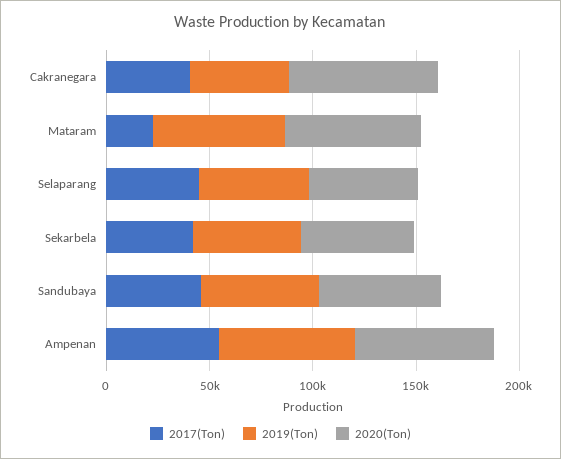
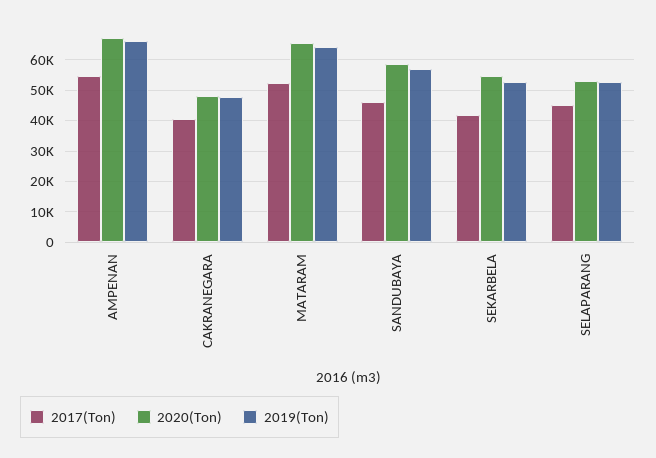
2020(Ton), Cakranegara: 70000 -> 48000
2017(Ton), Mataram: 20000 -> 52000

